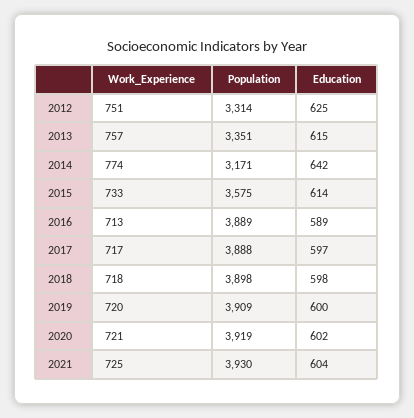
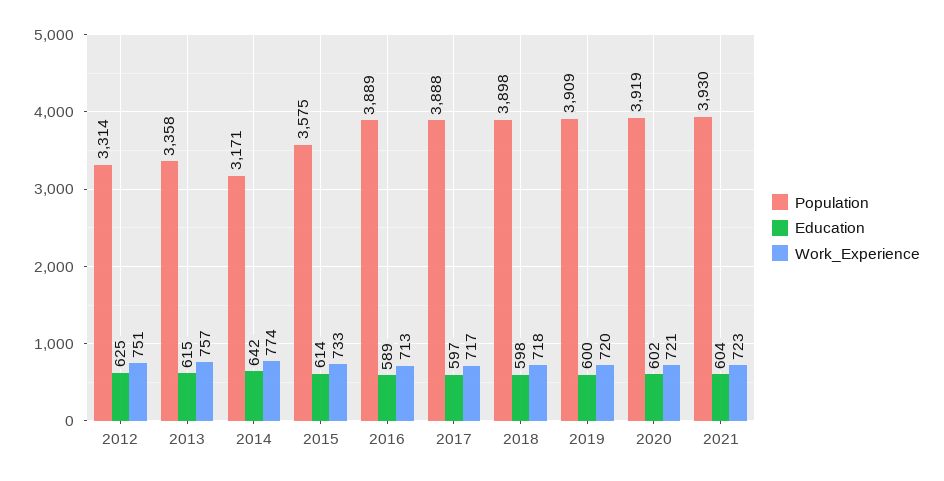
Population, 2013: 3351 -> 3358
Work_Experience, 2021: 725 -> 723

